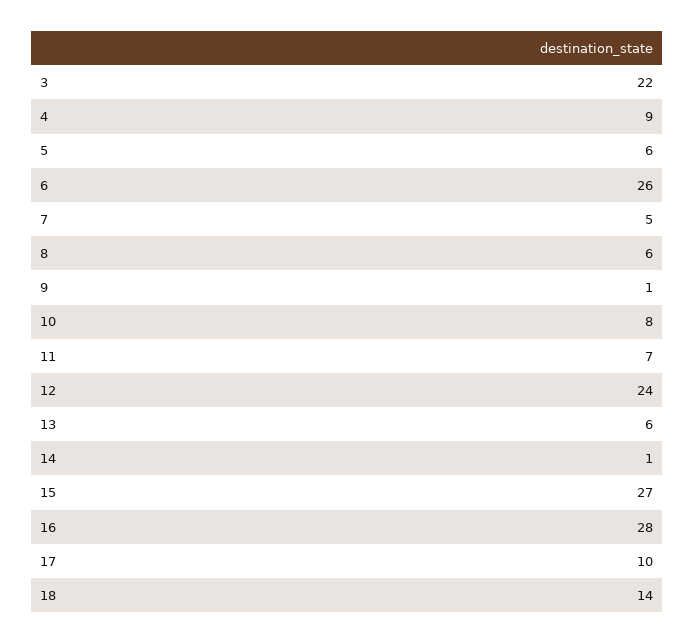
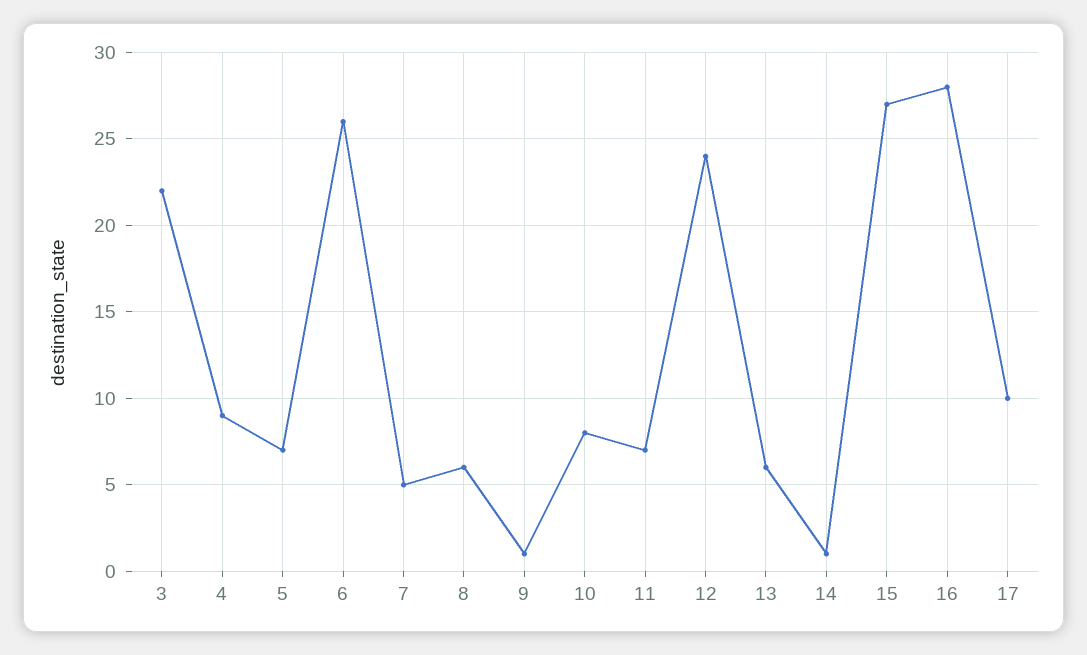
5: 6 -> 7
18: 14 -> none

